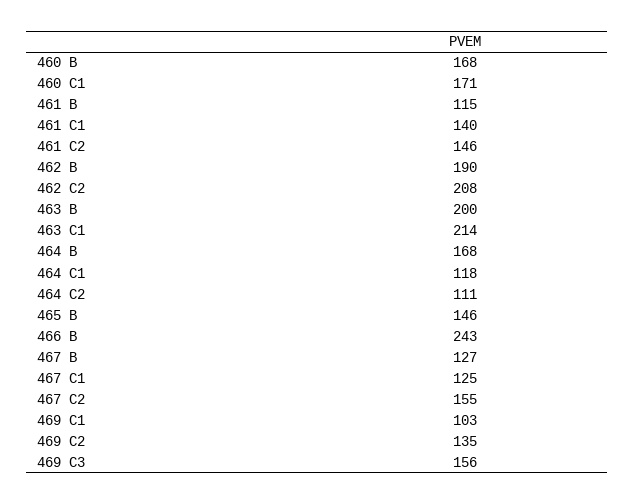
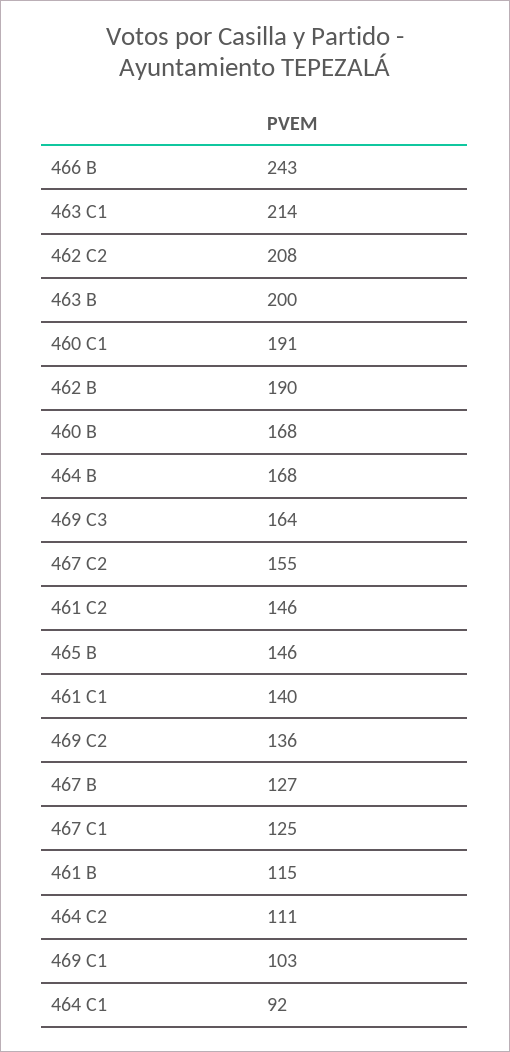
460 C1: 171 -> 191
464 C1: 118 -> 92
469 C2: 135 -> 136
469 C3: 156 -> 164

